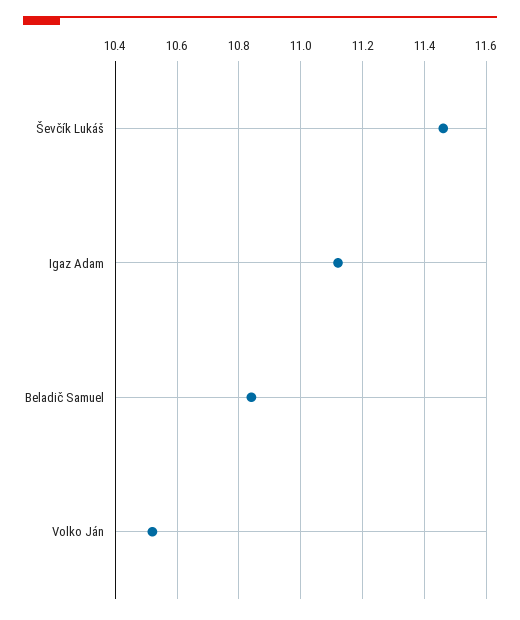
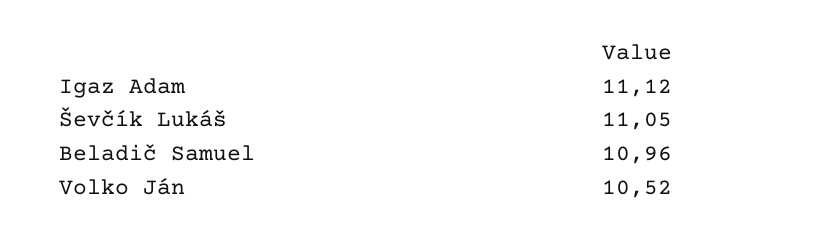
Ševčík Lukáš: 11.45 -> 11.05
Beladič Samuel: 10.85 -> 10.96

